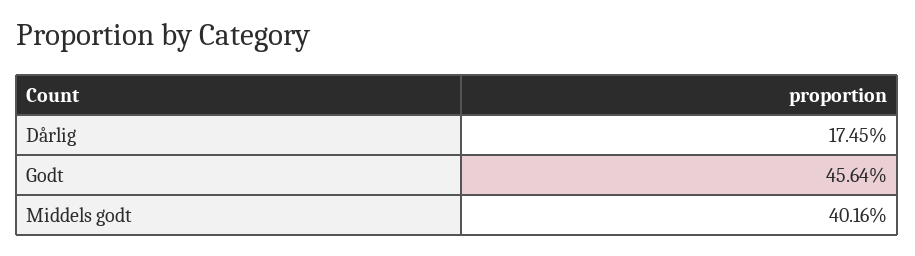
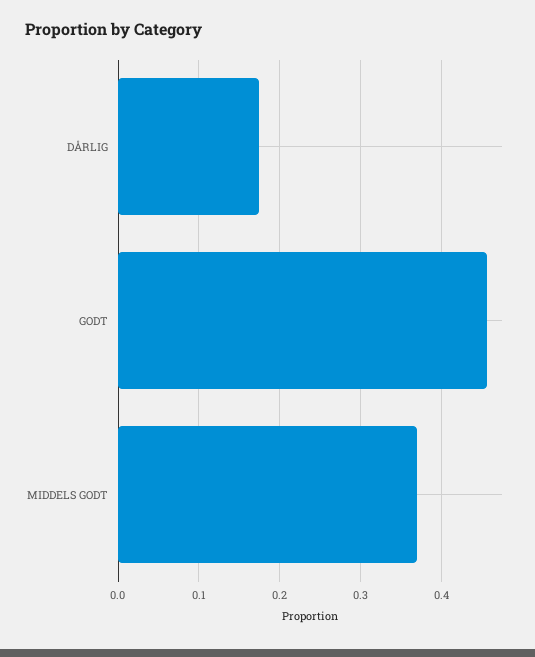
Middels godt: 0.4016 -> 0.37

